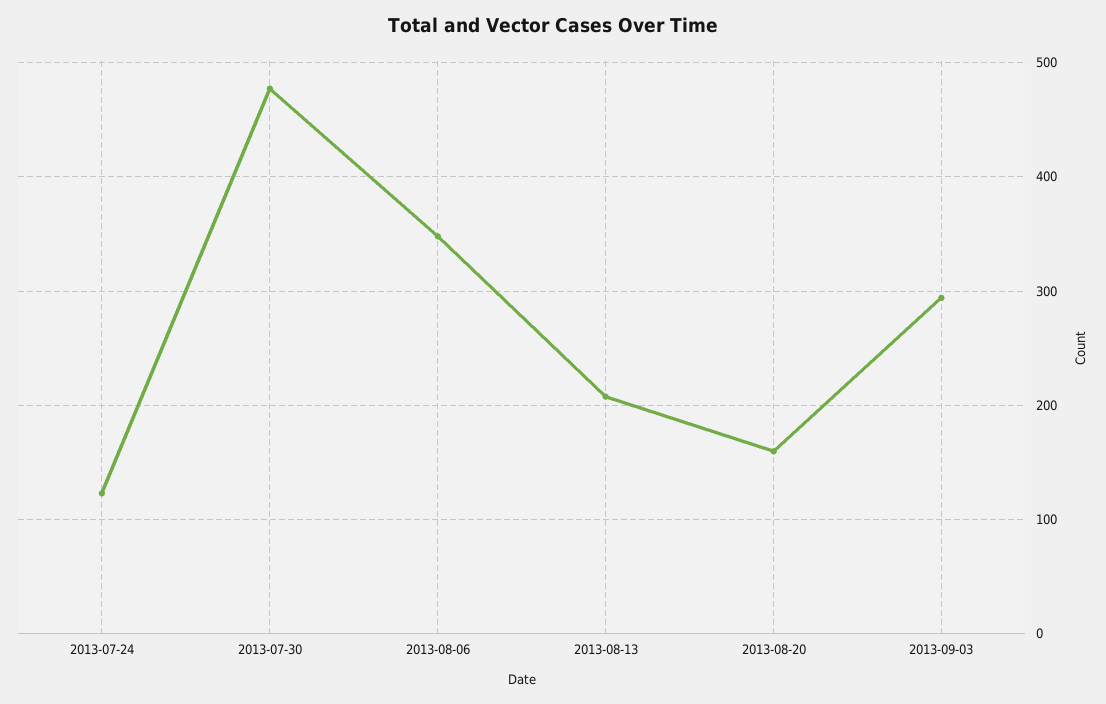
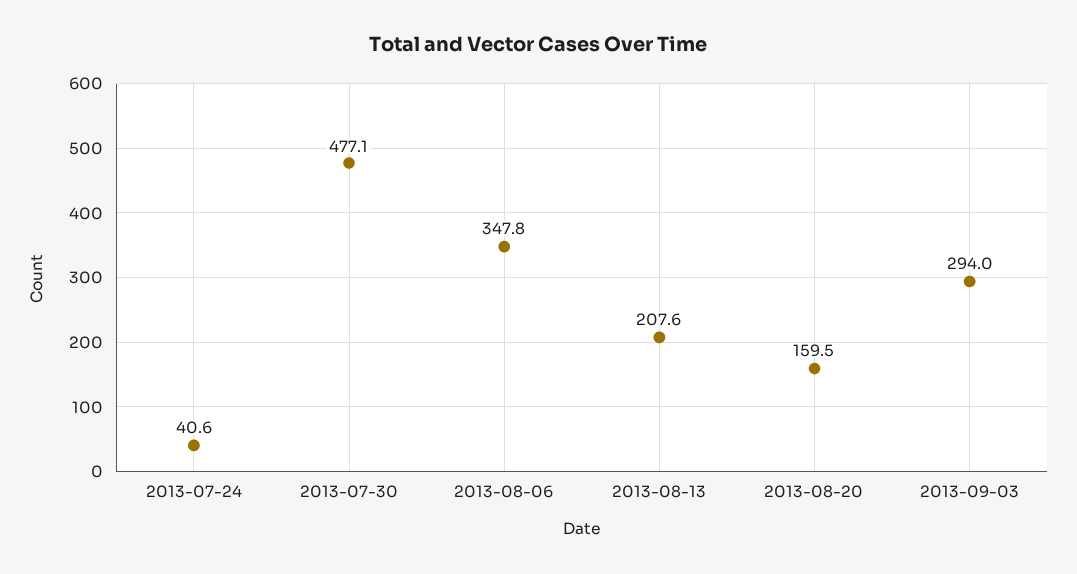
2013-07-24: 120 -> 40.6

